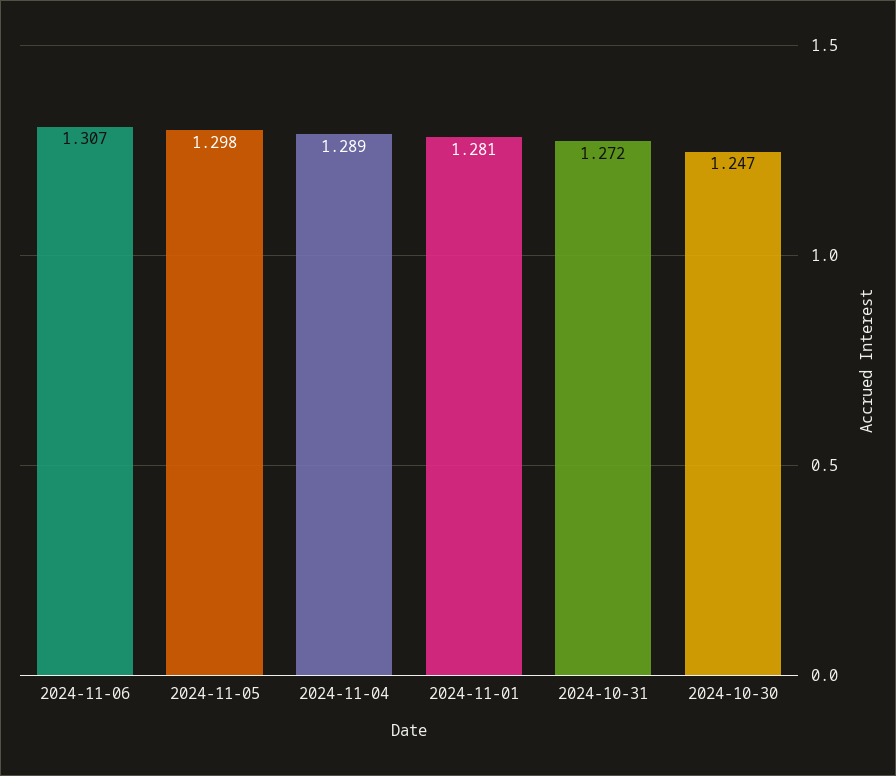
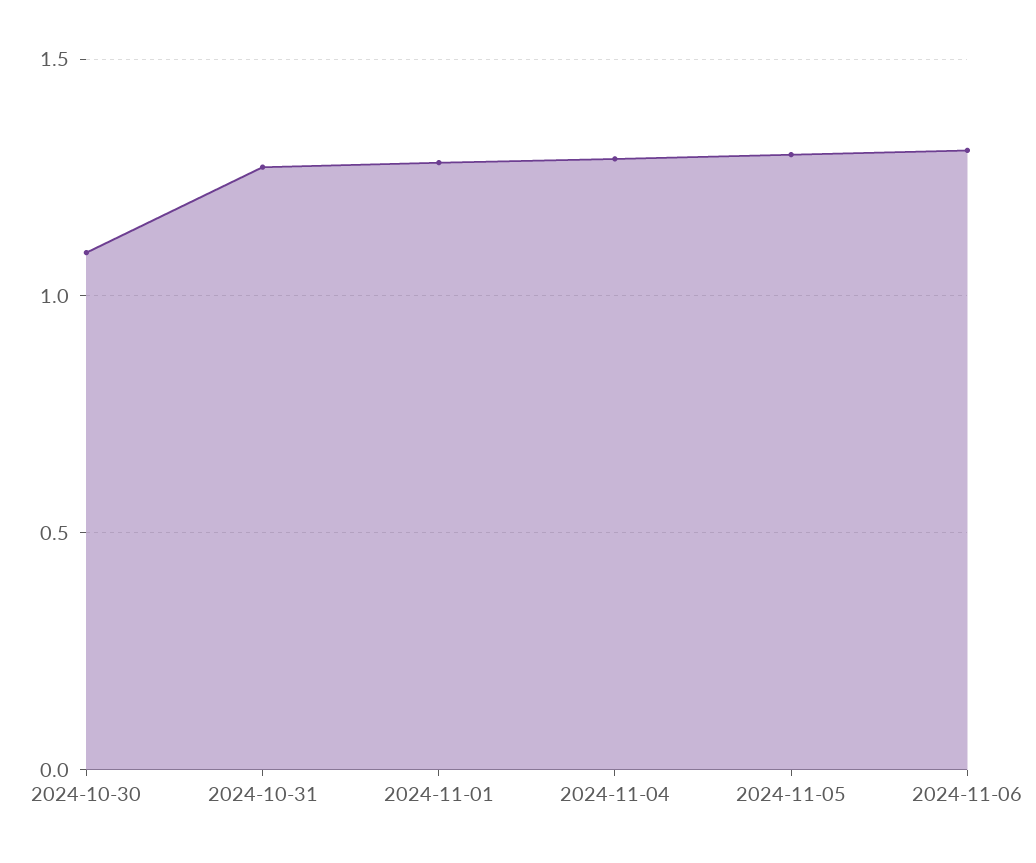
2024-10-30: 1.247 -> 1.1

